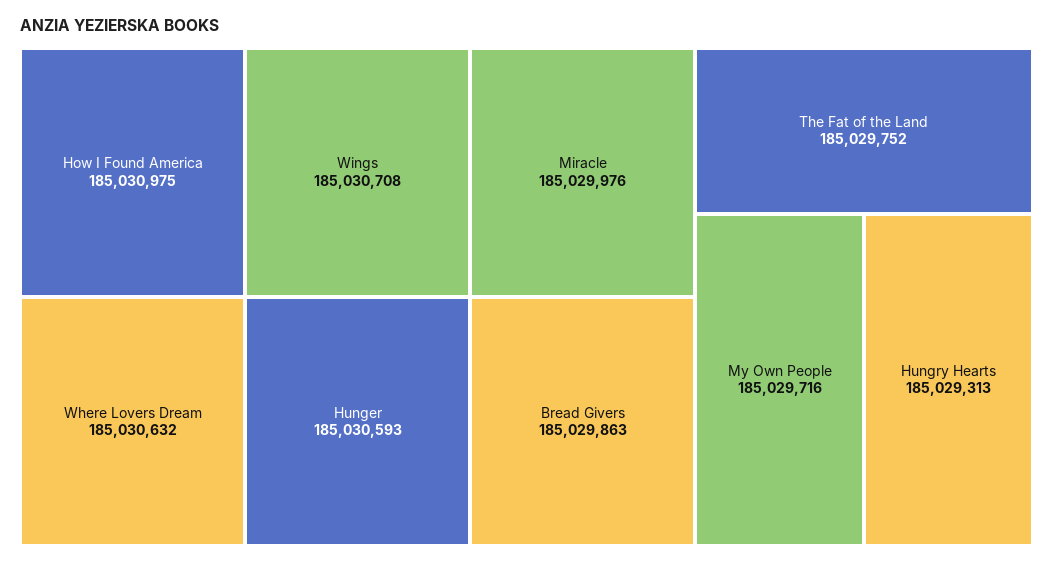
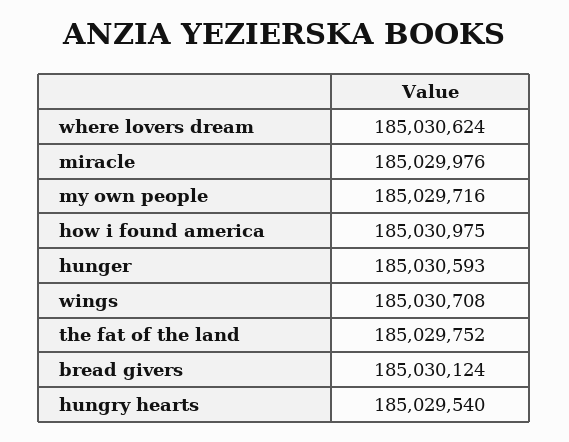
Where Lovers Dream: 185030632 -> 185030624
Bread Givers: 185029863 -> 185030124
Hungry Hearts: 185029313 -> 185029540

